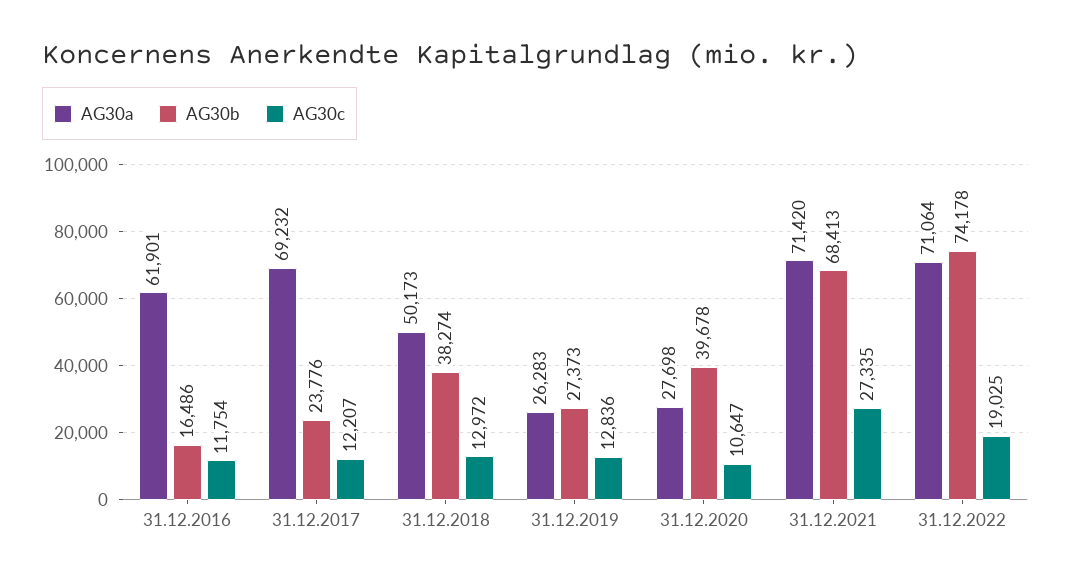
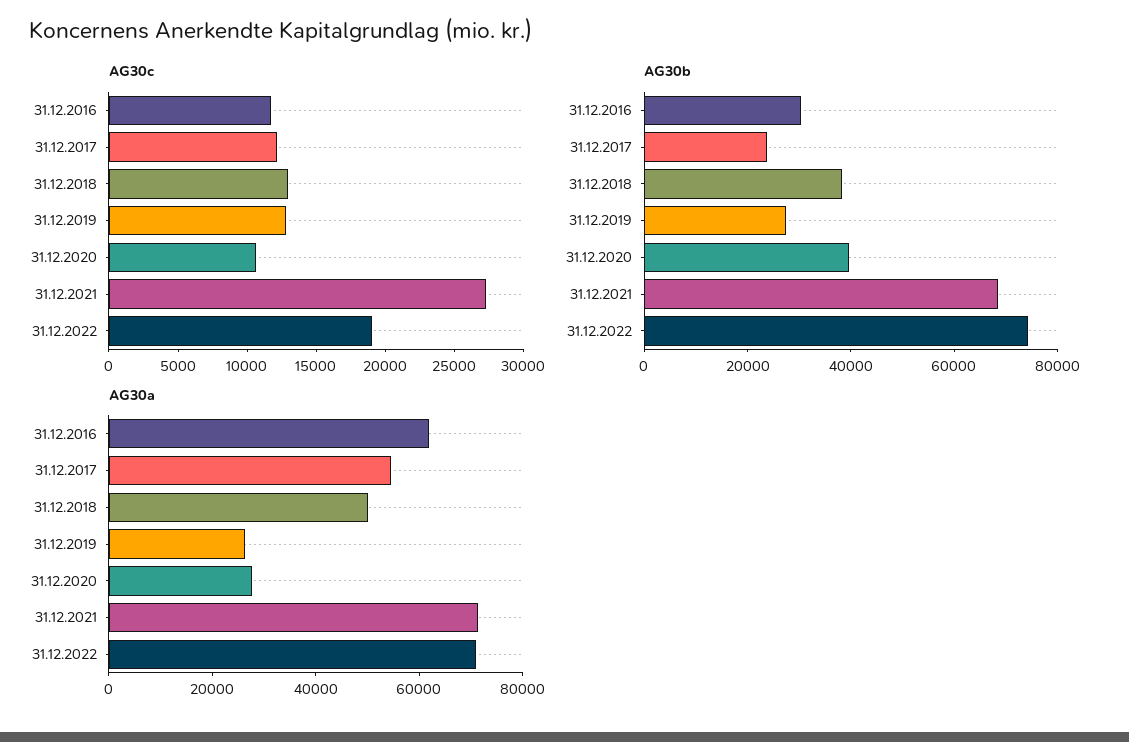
AG30b, 31.12.2016: 16486 -> 30000
AG30a, 31.12.2017: 69232 -> 55000

